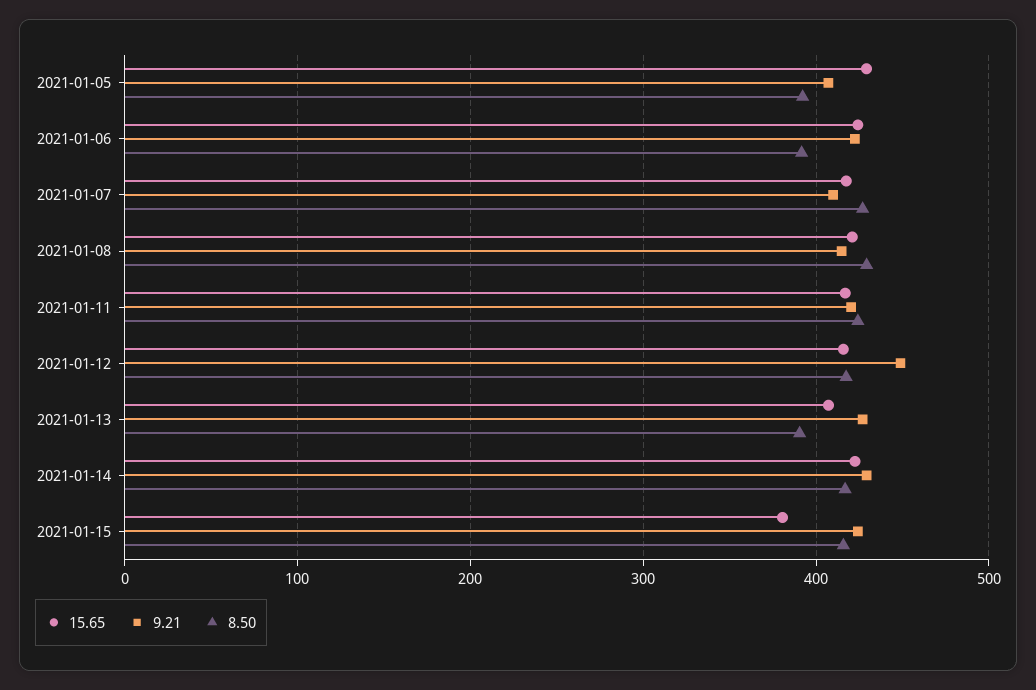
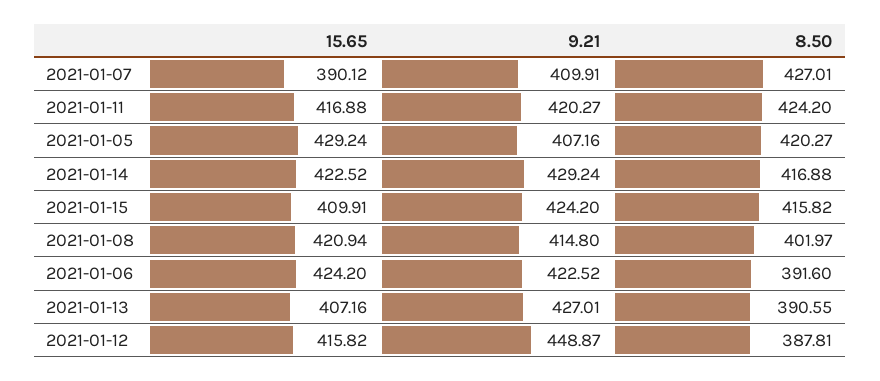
8.50, 2021-01-05: 390 -> 420.27
15.65, 2021-01-07: 420 -> 390.12
8.50, 2021-01-08: 430 -> 401.97
8.50, 2021-01-12: 420 -> 387.81
15.65, 2021-01-15: 380 -> 409.91

